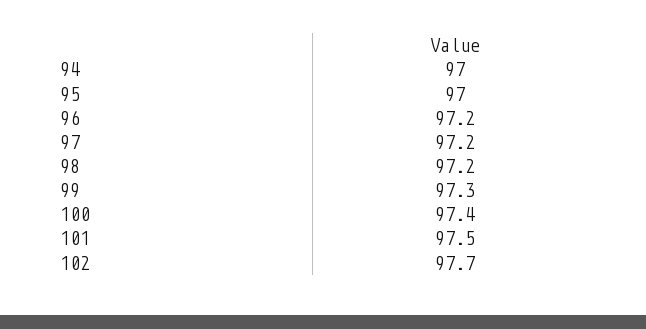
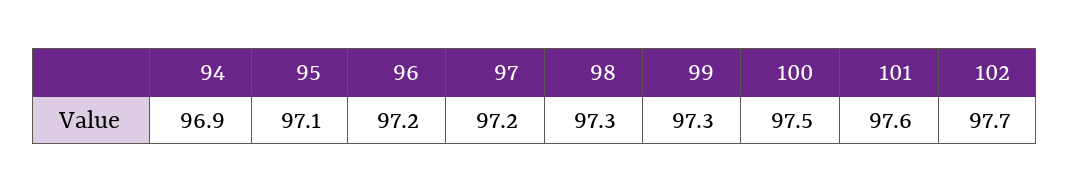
94: 97 -> 96.9
95: 97 -> 97.1
98: 97.2 -> 97.3
100: 97.4 -> 97.5
101: 97.5 -> 97.6

